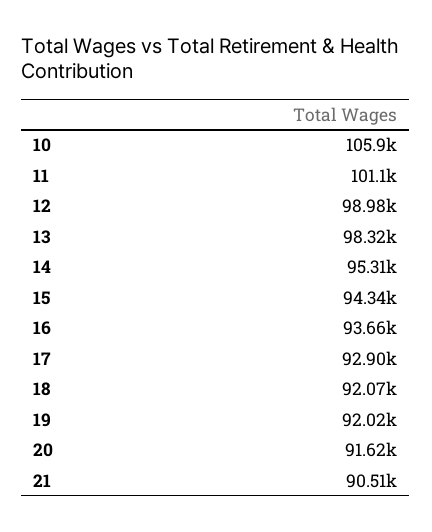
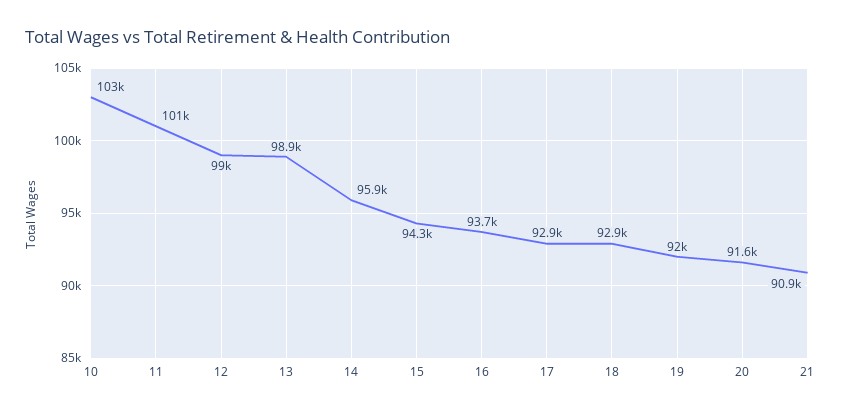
10: 105900 -> 103000
13: 98320 -> 98900
14: 95310 -> 95900
18: 92070 -> 92900
21: 90510 -> 90900

